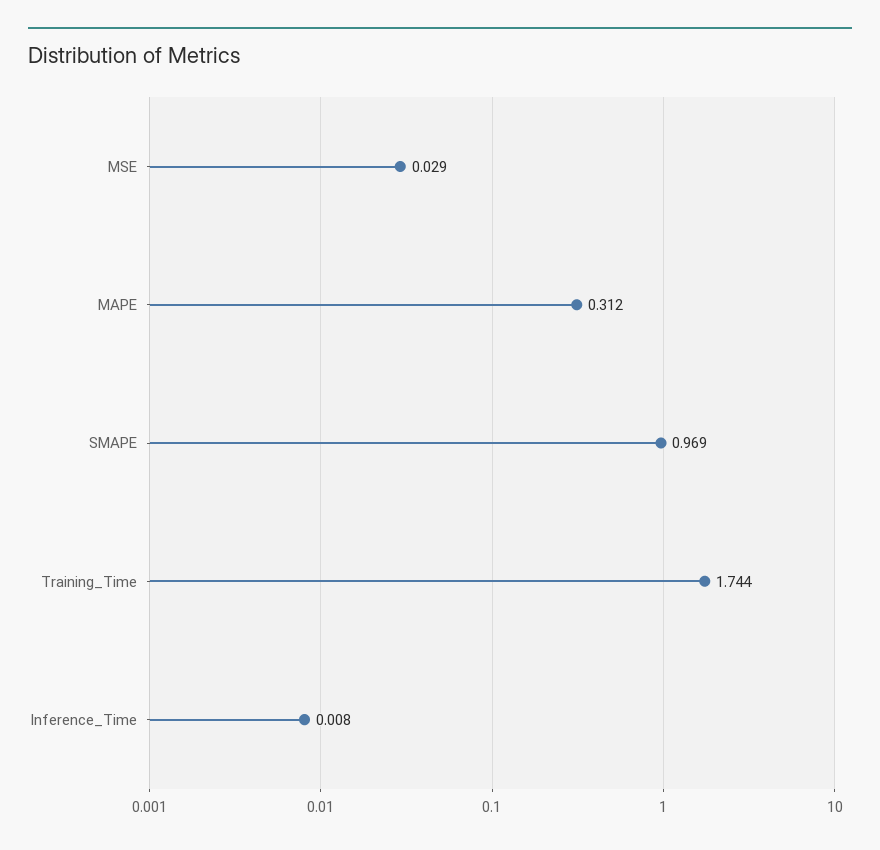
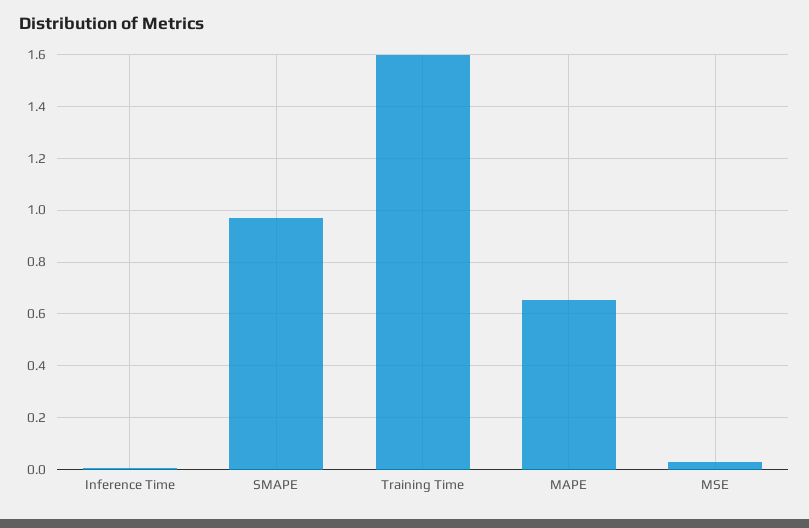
MAPE: 0.312 -> 0.65
Training_Time: 1.744 -> 1.6

